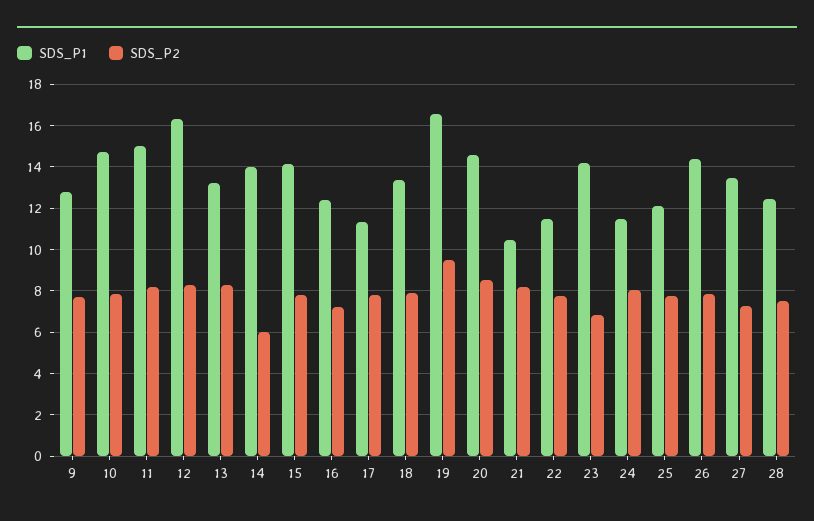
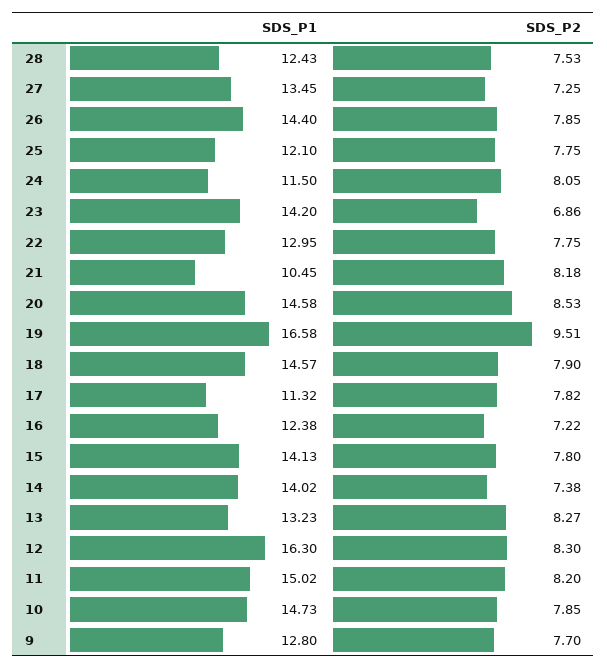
SDS_P2, 14: 6 -> 7.38
SDS_P1, 18: 13.5 -> 14.57
SDS_P1, 22: 11.5 -> 12.95

